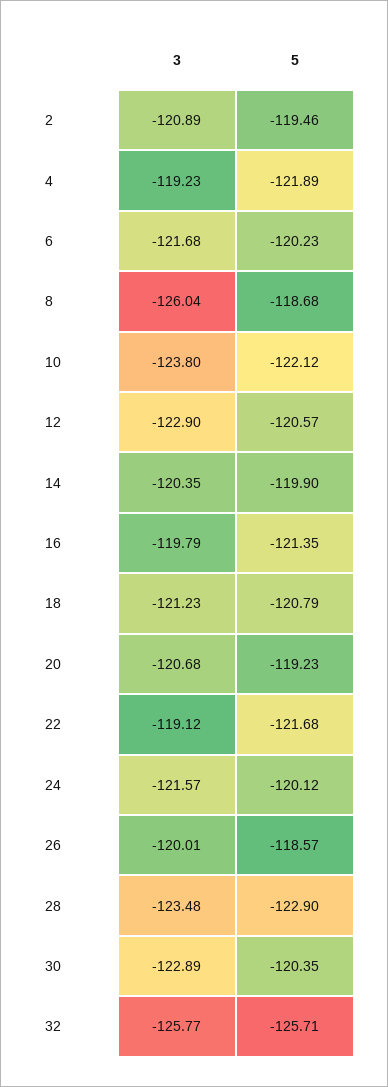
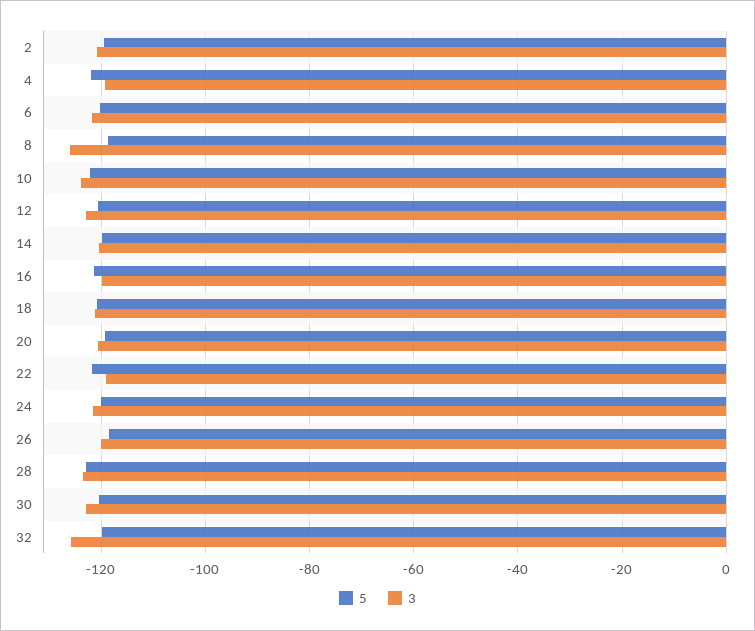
5, 32: -125.71 -> -120

